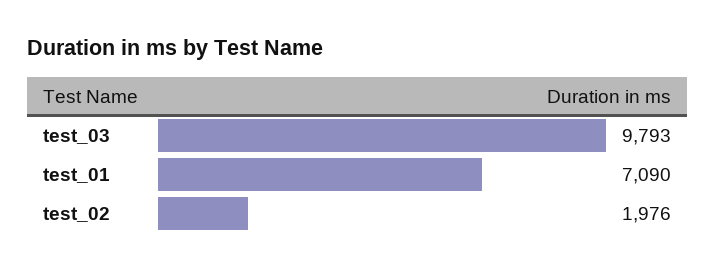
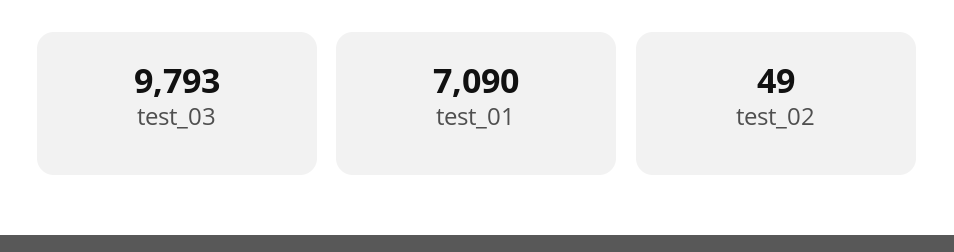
test_02: 1976 -> 49

